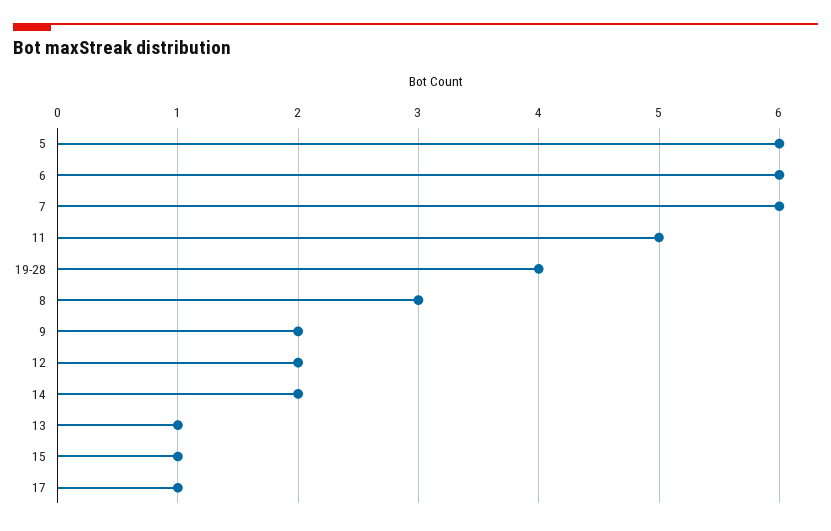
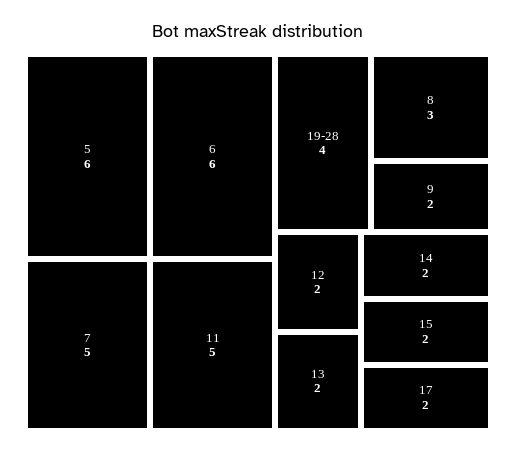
7: 6 -> 5
13: 1 -> 2
15: 1 -> 2
17: 1 -> 2

